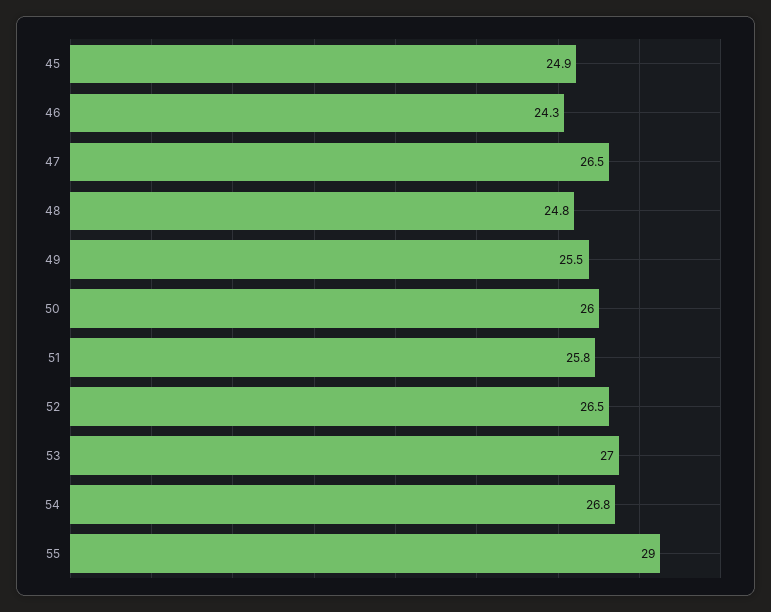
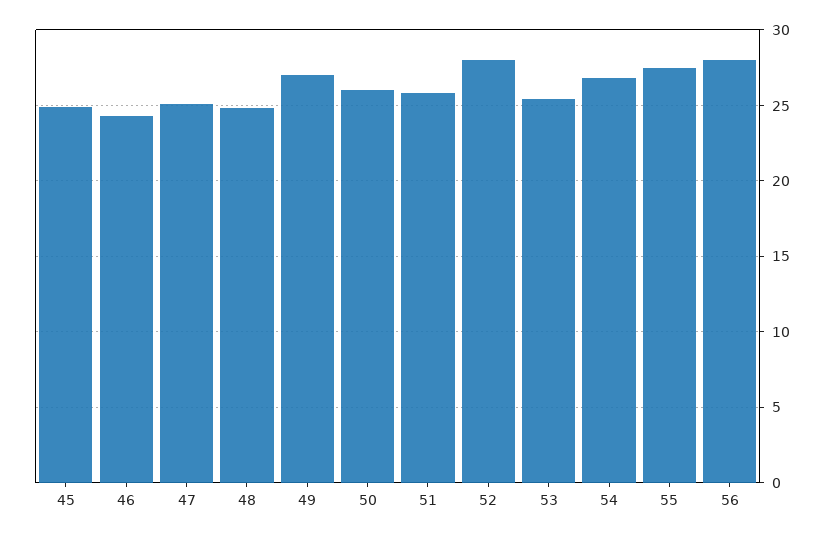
47: 26.5 -> 25
49: 25.5 -> 27
52: 26.5 -> 28
53: 27 -> 25.5
55: 29 -> 27.5
56: none -> 28

